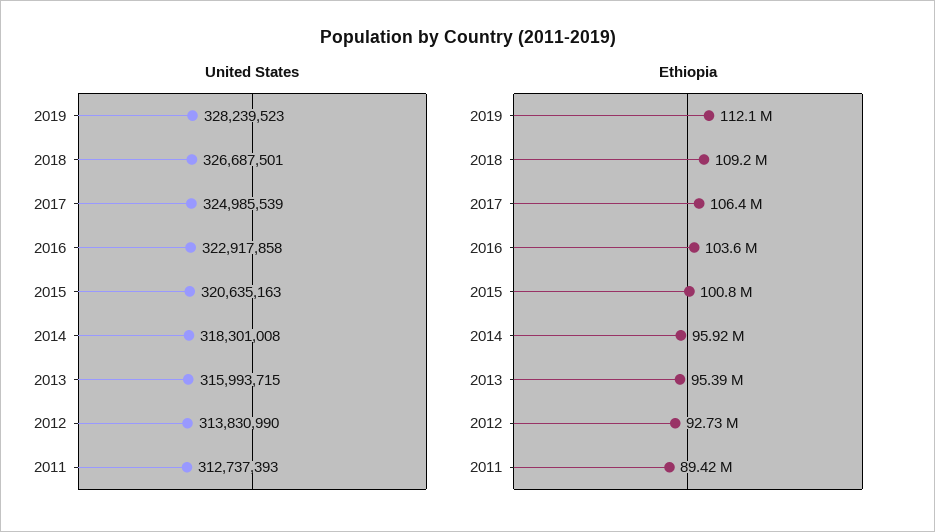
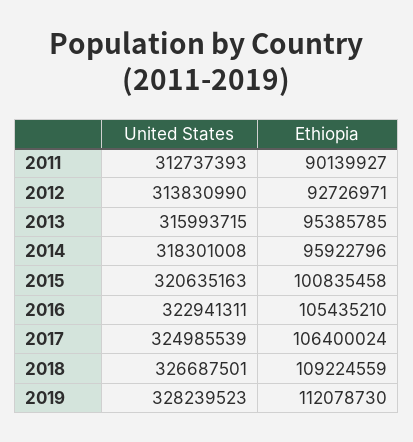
United States, 2016: 322917858 -> 322941311
Ethiopia, 2016: 103600000 -> 105435210
Ethiopia, 2011: 89420000 -> 90139927

